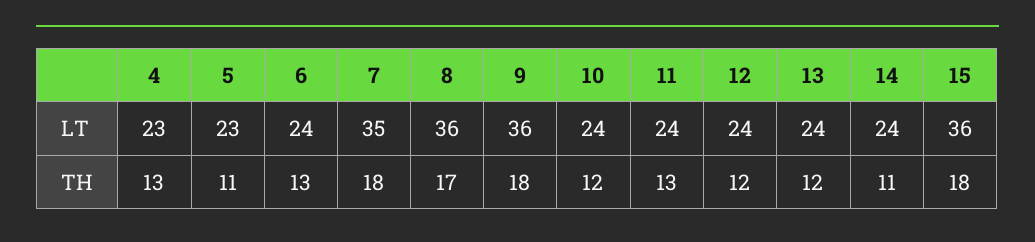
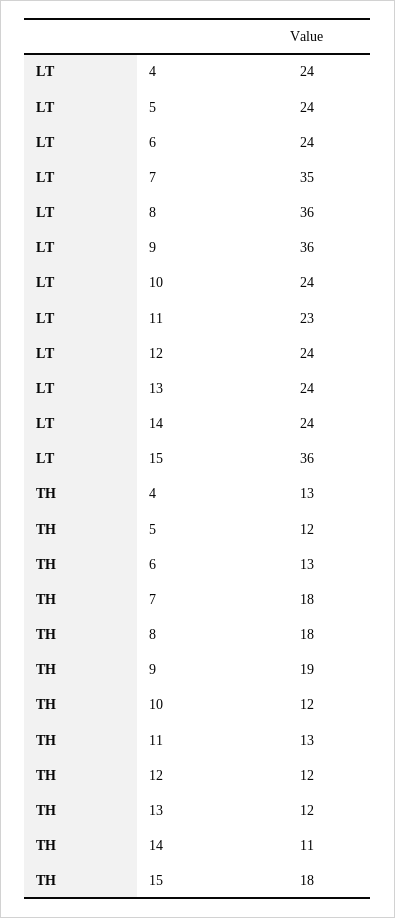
4, LT: 23 -> 24
5, LT: 23 -> 24
11, LT: 24 -> 23
5, TH: 11 -> 12
8, TH: 17 -> 18
9, TH: 18 -> 19

